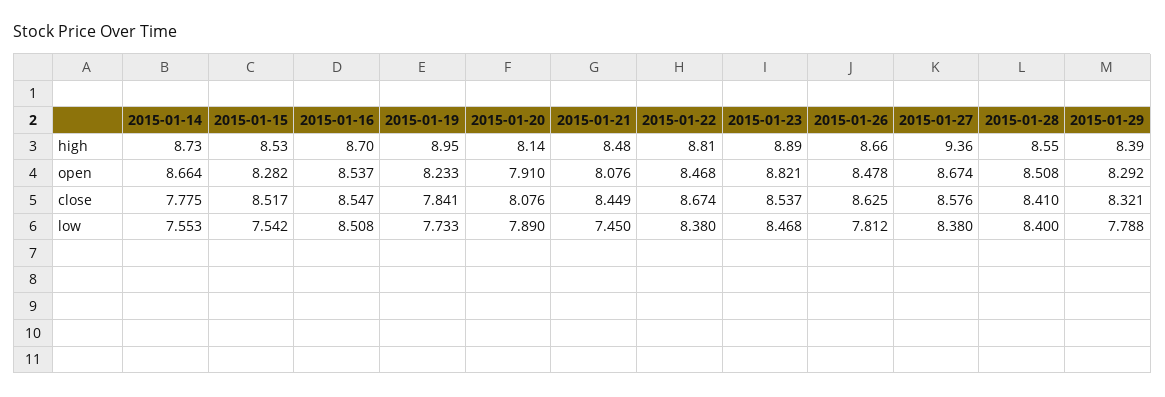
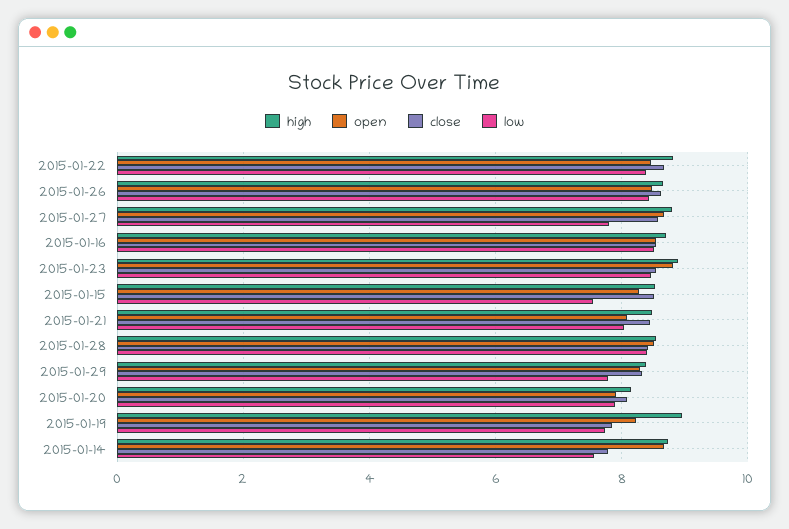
high, 2015-01-27: 9.36 -> 8.8
low, 2015-01-21: 7.45 -> 8
low, 2015-01-26: 7.812 -> 8.4
low, 2015-01-27: 8.38 -> 7.8

